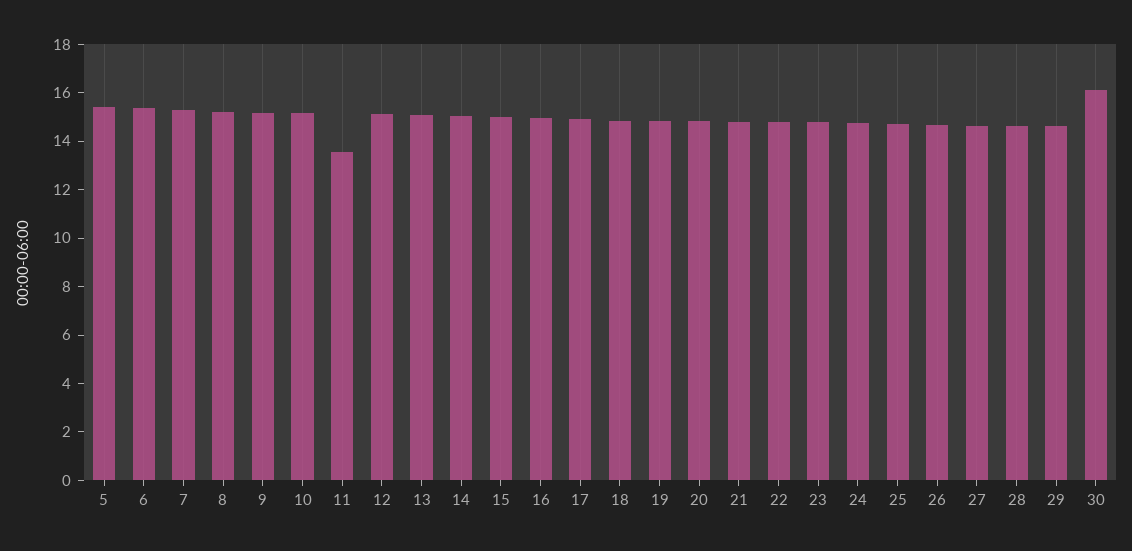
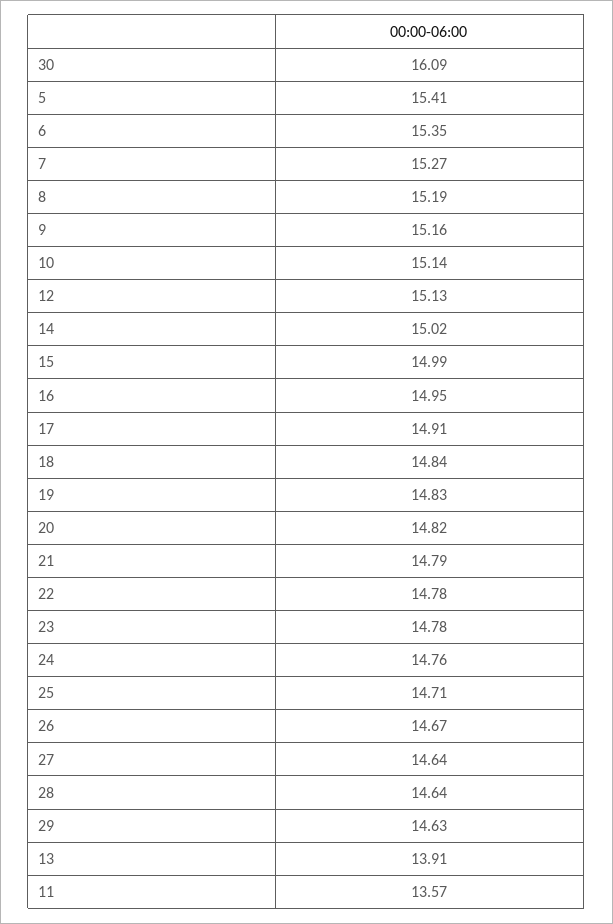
13: 15 -> 13.91

